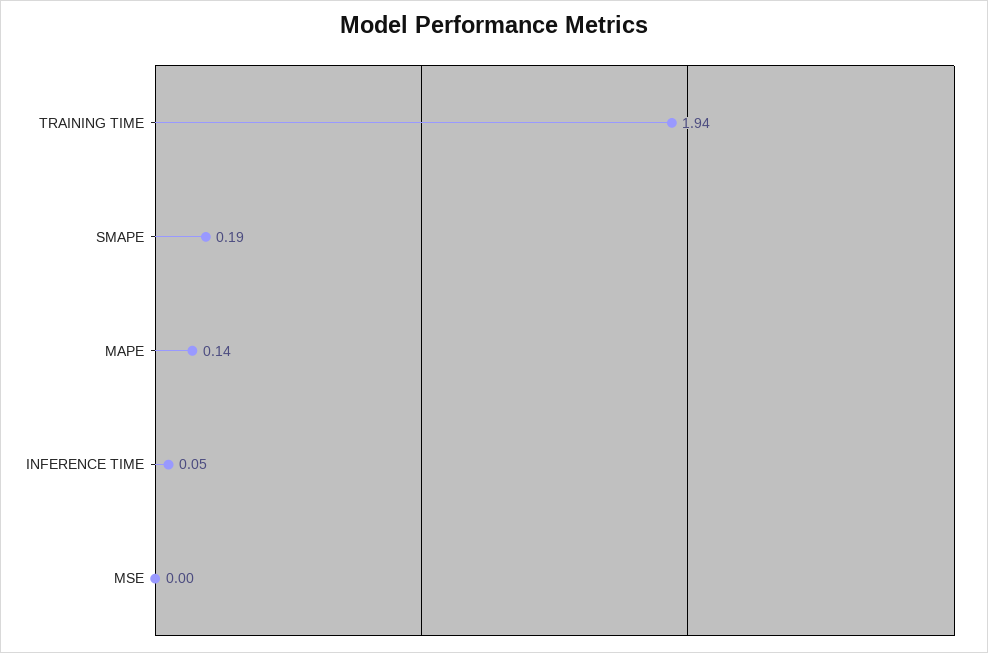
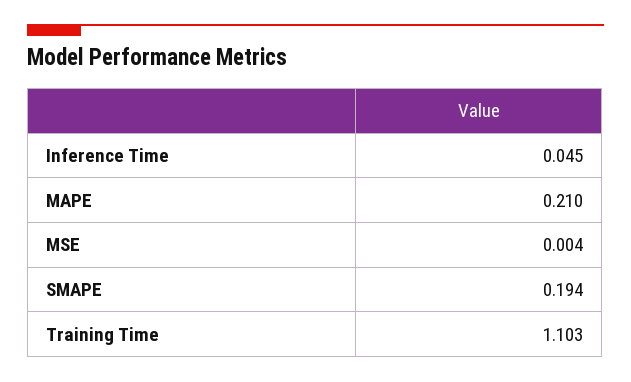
TRAINING TIME: 1.94 -> 1.103
MAPE: 0.14 -> 0.21

